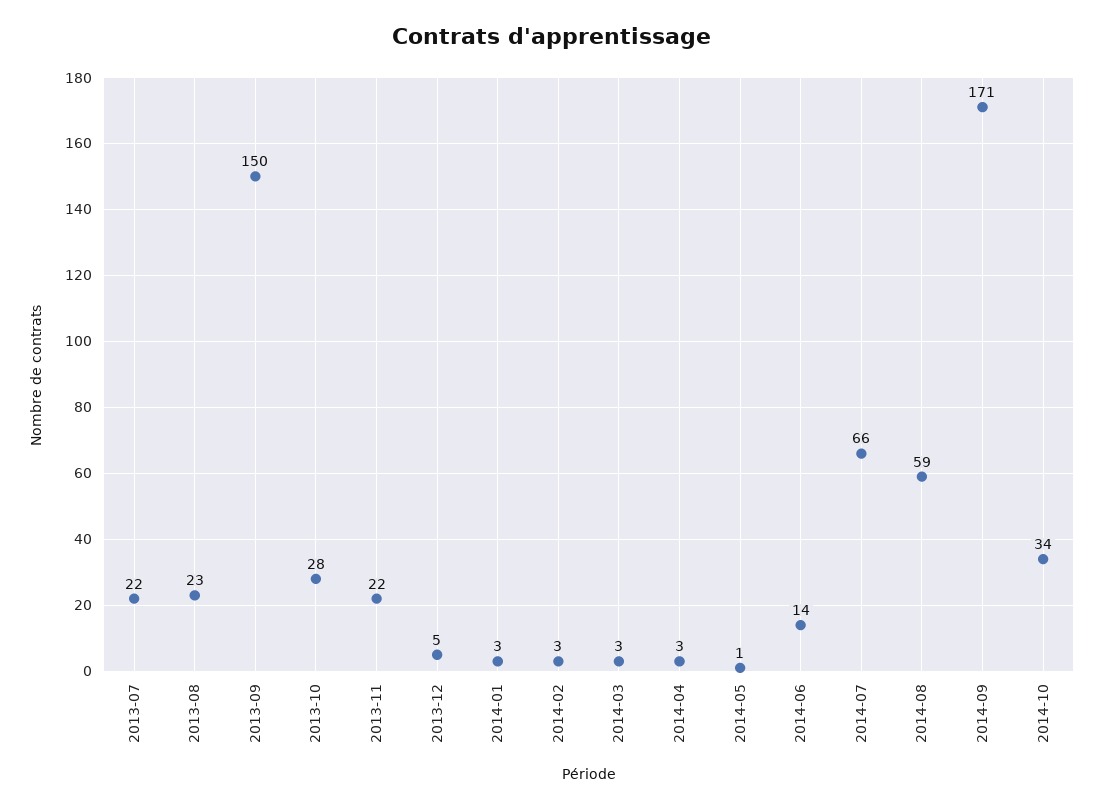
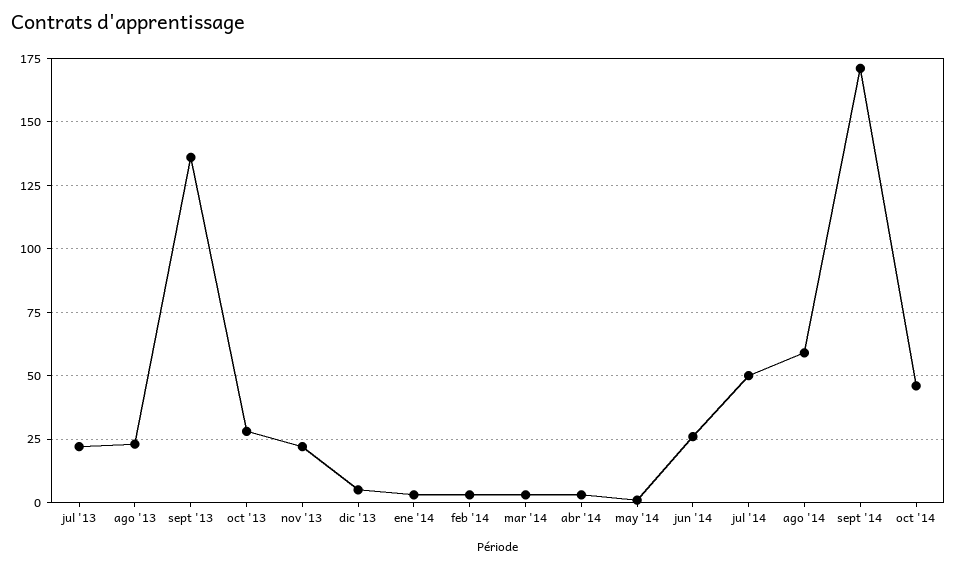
2013-09: 150 -> 135
2014-06: 14 -> 25
2014-07: 66 -> 50
2014-10: 34 -> 45

